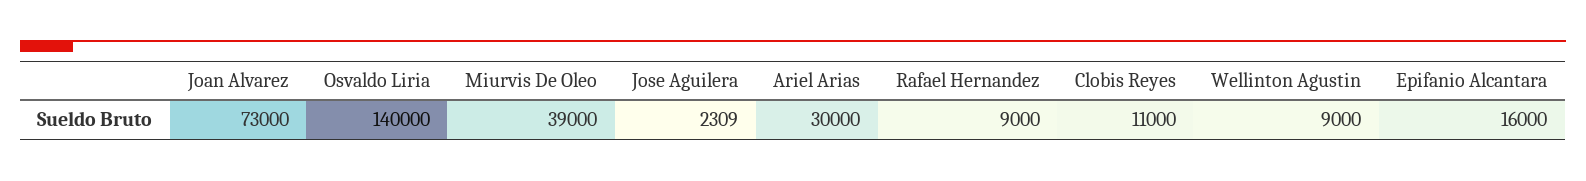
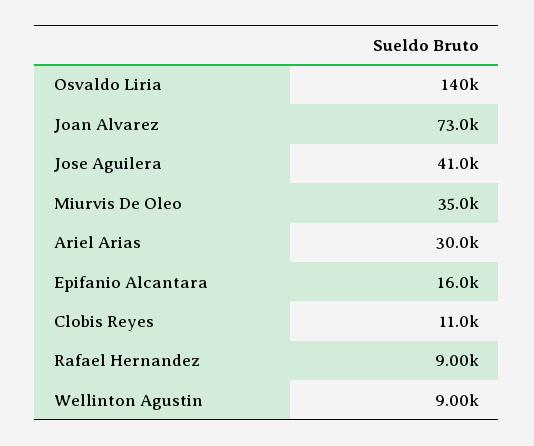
Miurvis De Oleo: 39000 -> 35000
Jose Aguilera: 2309 -> 41000

